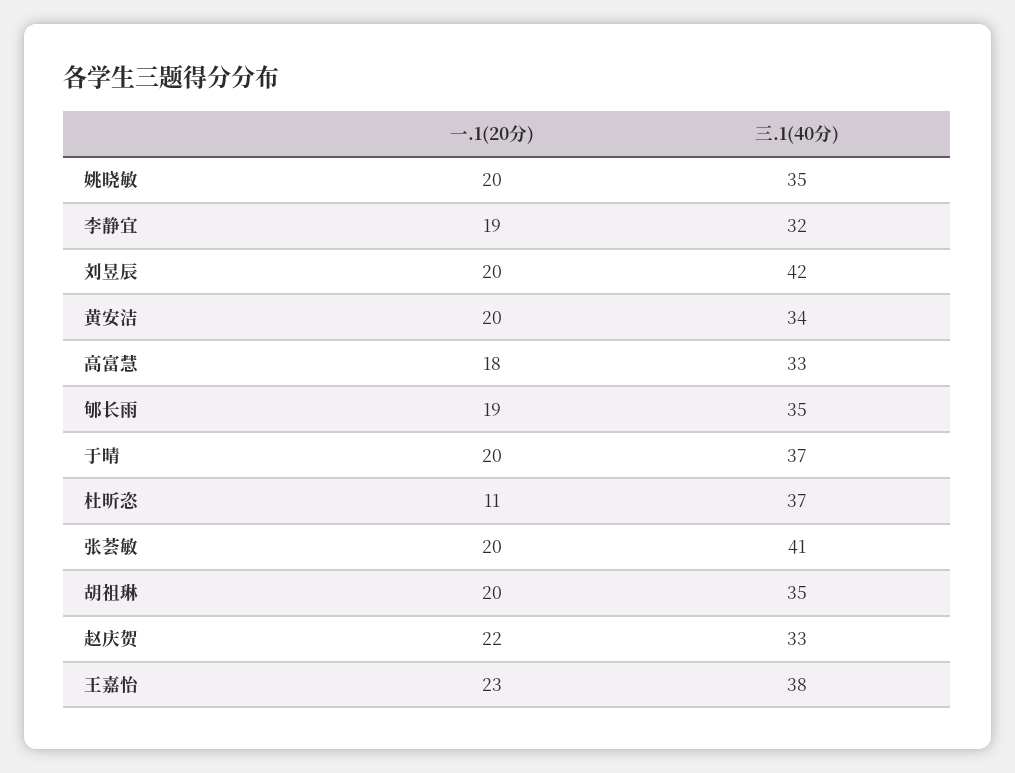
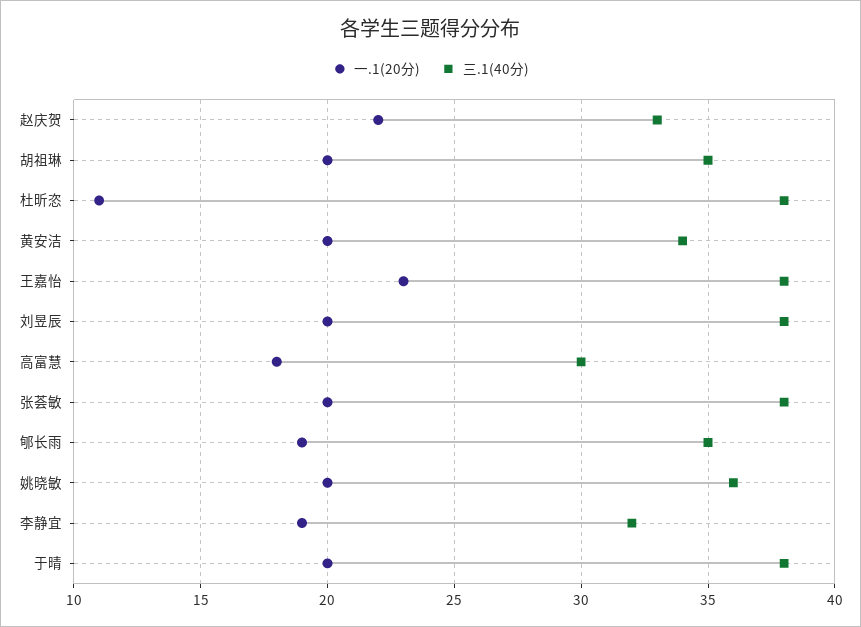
三.1(40分), 姚晓敏: 35 -> 36
三.1(40分), 刘昱辰: 42 -> 38
三.1(40分), 高富慧: 33 -> 30
三.1(40分), 于晴: 37 -> 38
三.1(40分), 杜昕恣: 37 -> 38
三.1(40分), 张荟敏: 41 -> 38

